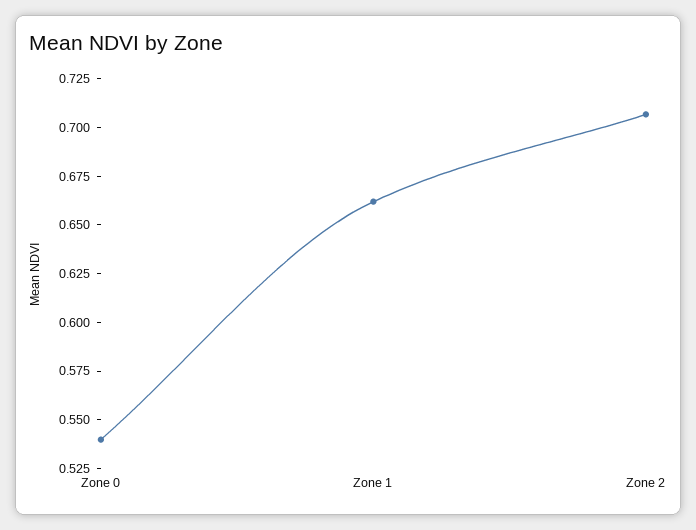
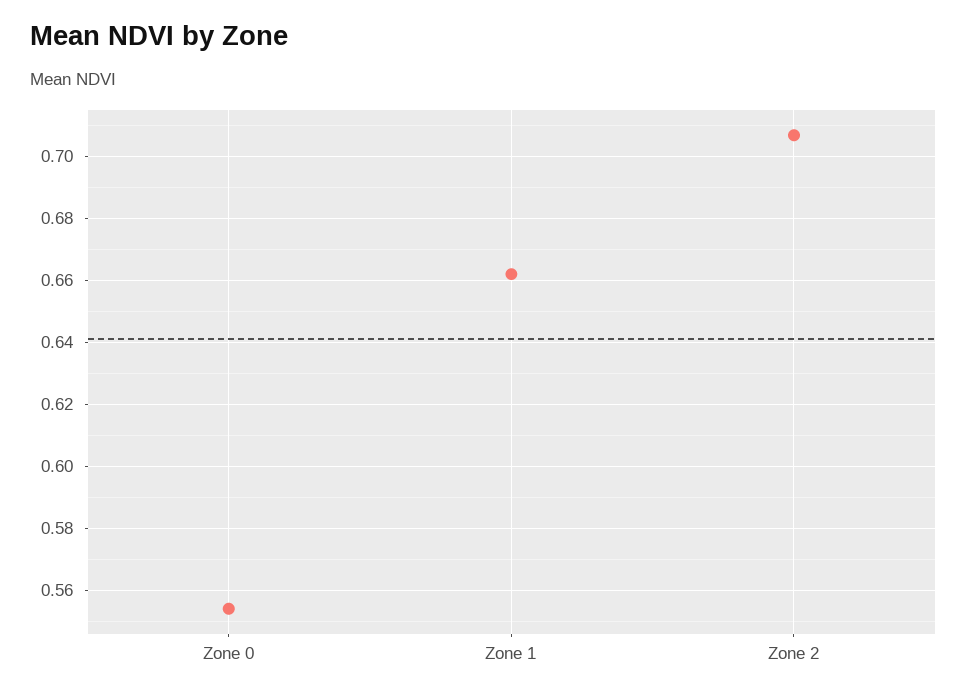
Zone 0: 0.54 -> 0.554

